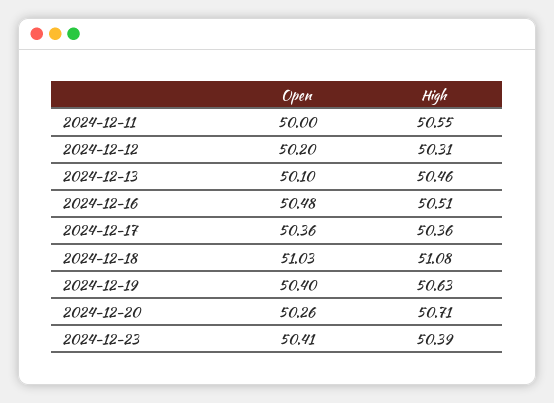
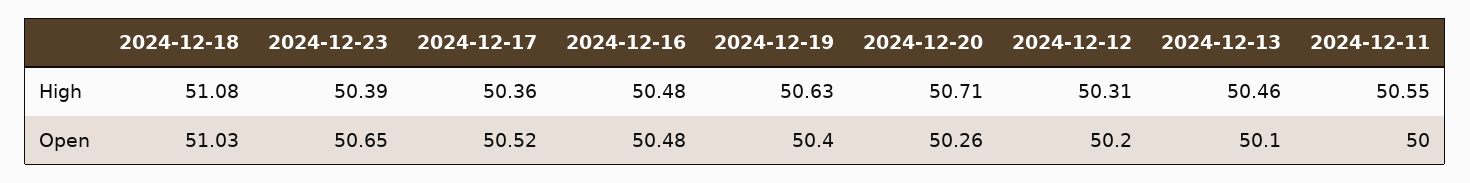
High, 2024-12-16: 50.51 -> 50.48
Open, 2024-12-17: 50.36 -> 50.52
Open, 2024-12-23: 50.41 -> 50.65

